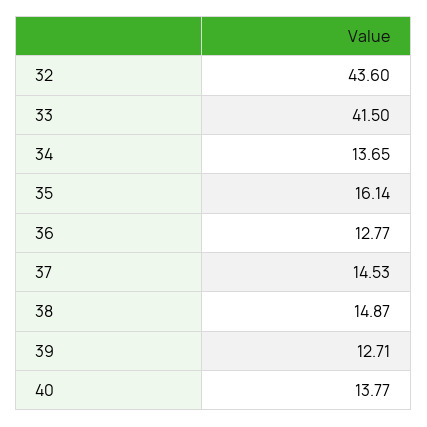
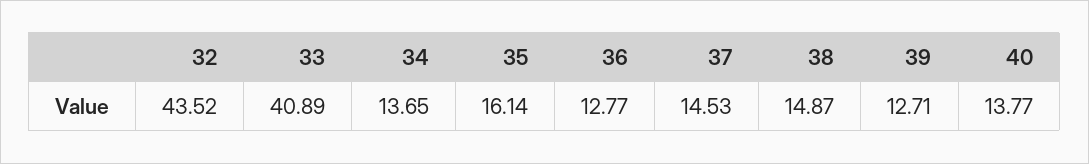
32: 43.6 -> 43.52
33: 41.5 -> 40.89

